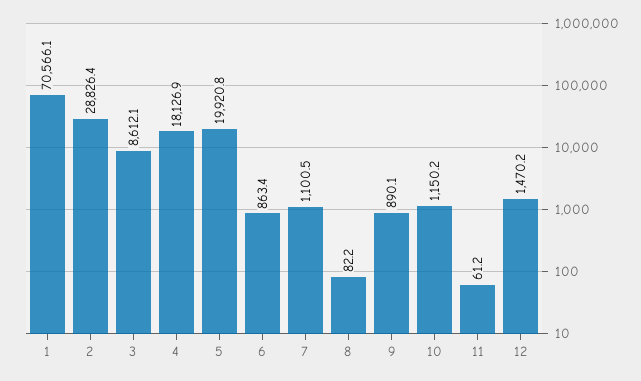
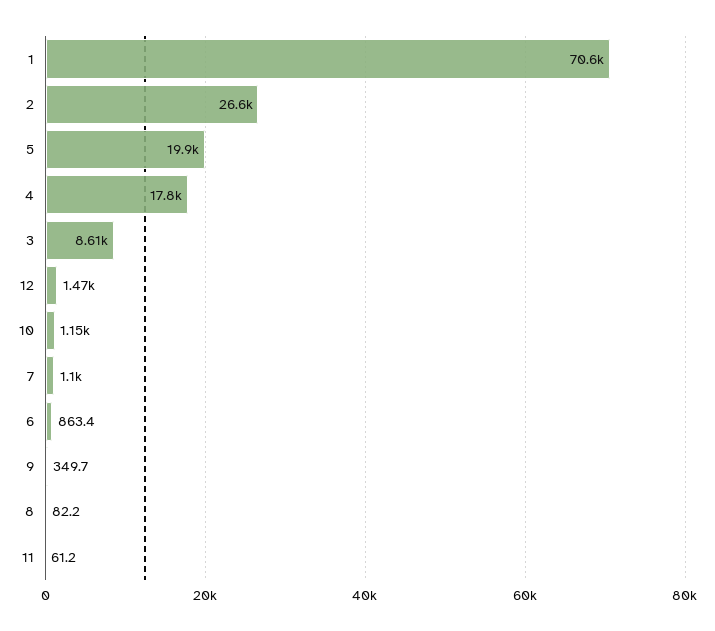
2: 28826.4 -> 26600
4: 18126.9 -> 17800
9: 890.1 -> 349.7

